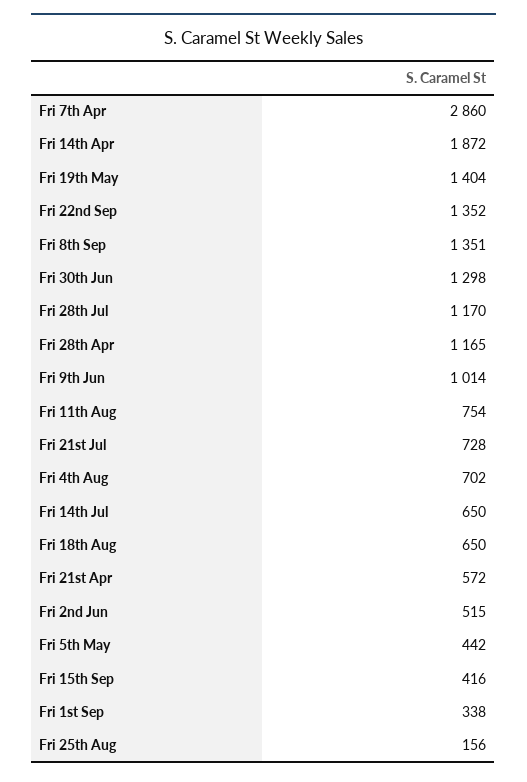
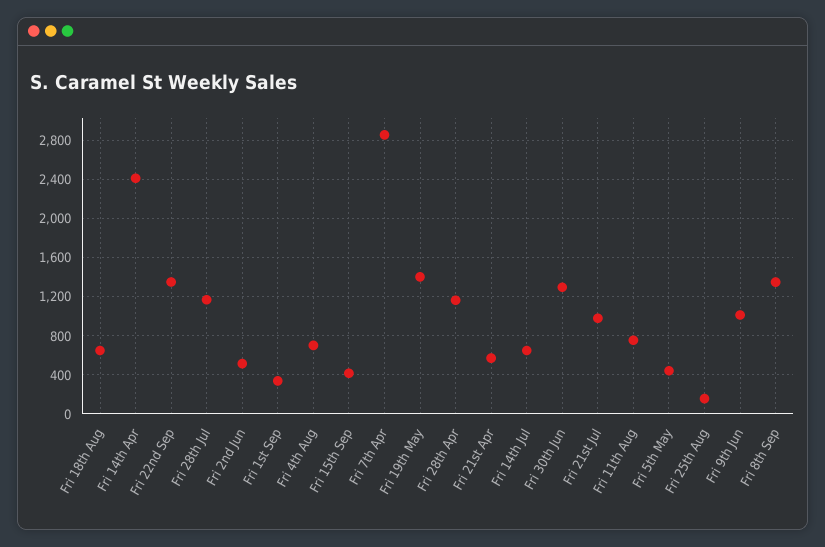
Fri 14th Apr: 1872 -> 2400
Fri 21st Jul: 728 -> 1000

